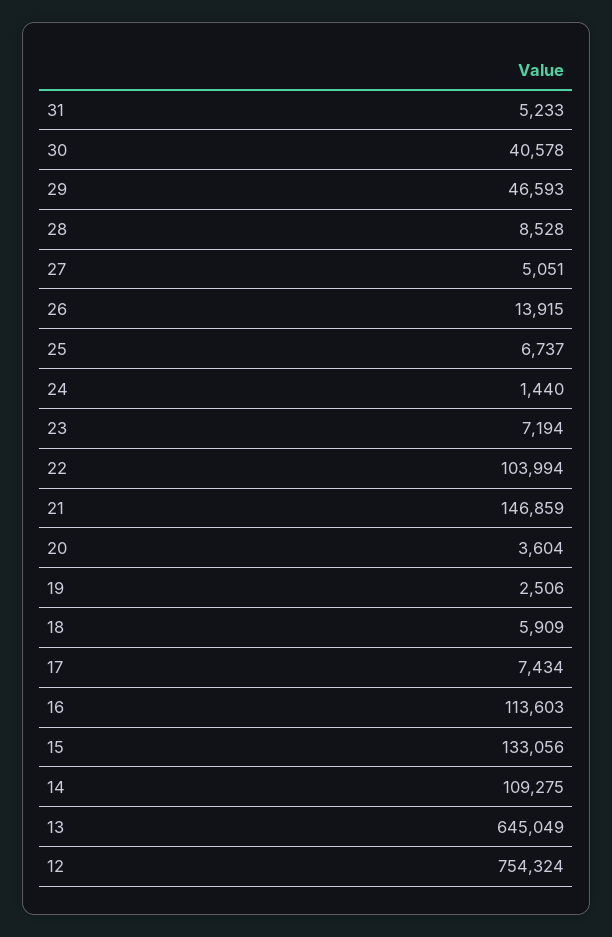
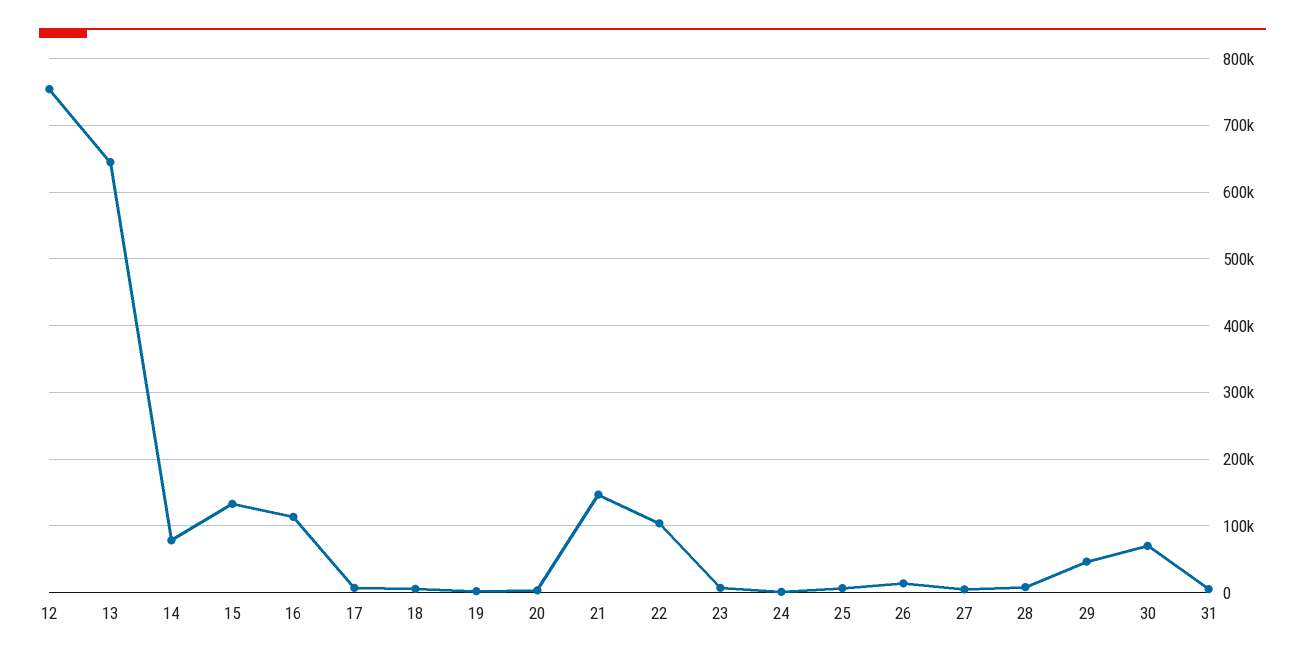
30: 40578 -> 70000
14: 109275 -> 80000

